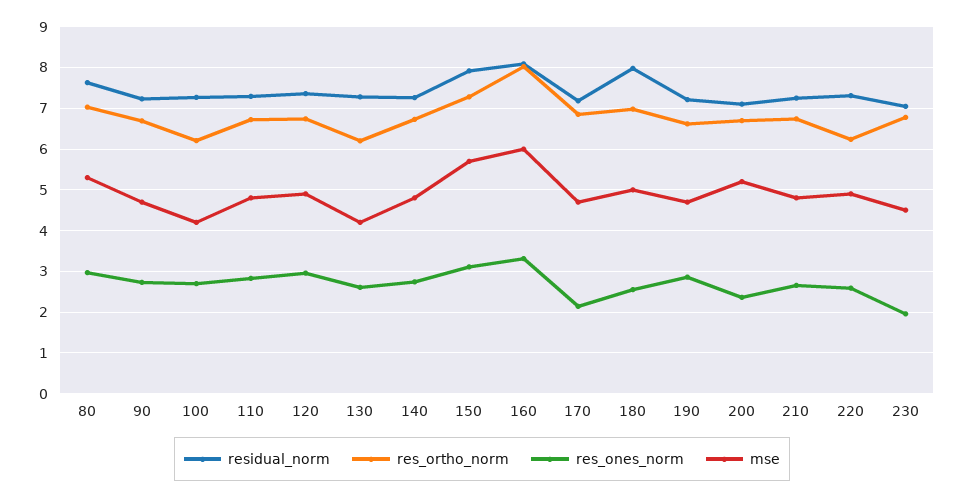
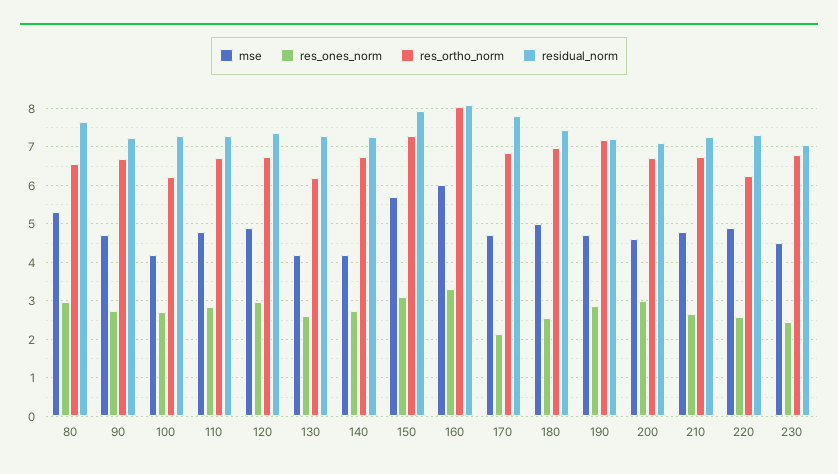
res_ortho_norm, 80: 7 -> 6.6
mse, 140: 4.8 -> 4.2
residual_norm, 170: 7.2 -> 7.8
residual_norm, 180: 8 -> 7.4
res_ortho_norm, 190: 6.6 -> 7.2
res_ones_norm, 200: 2.4 -> 3
mse, 200: 5.2 -> 4.6
res_ones_norm, 230: 2 -> 2.4

